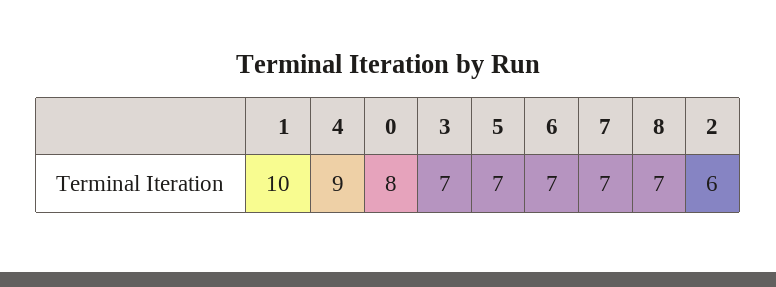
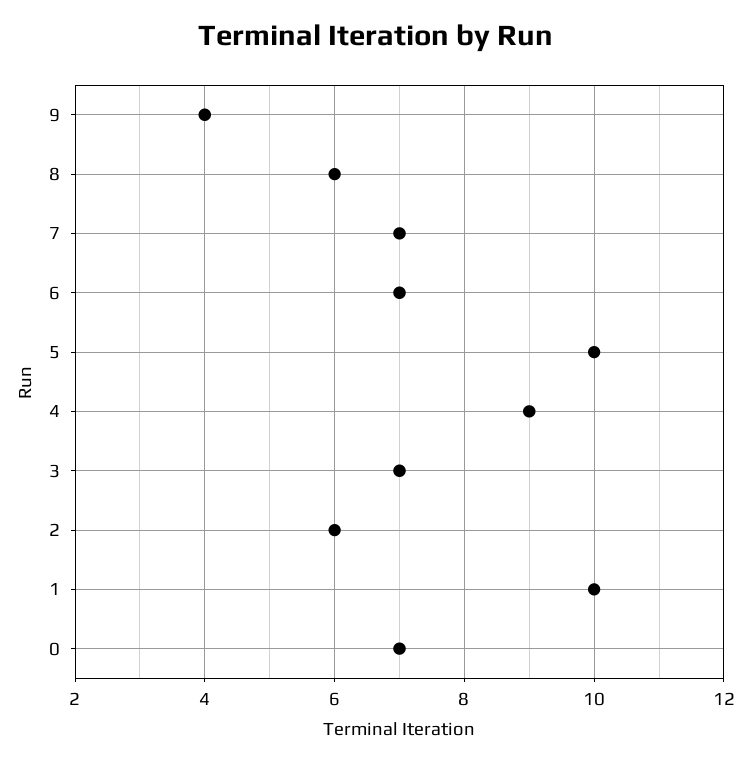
0: 8 -> 7
5: 7 -> 10
8: 7 -> 6
9: none -> 4

